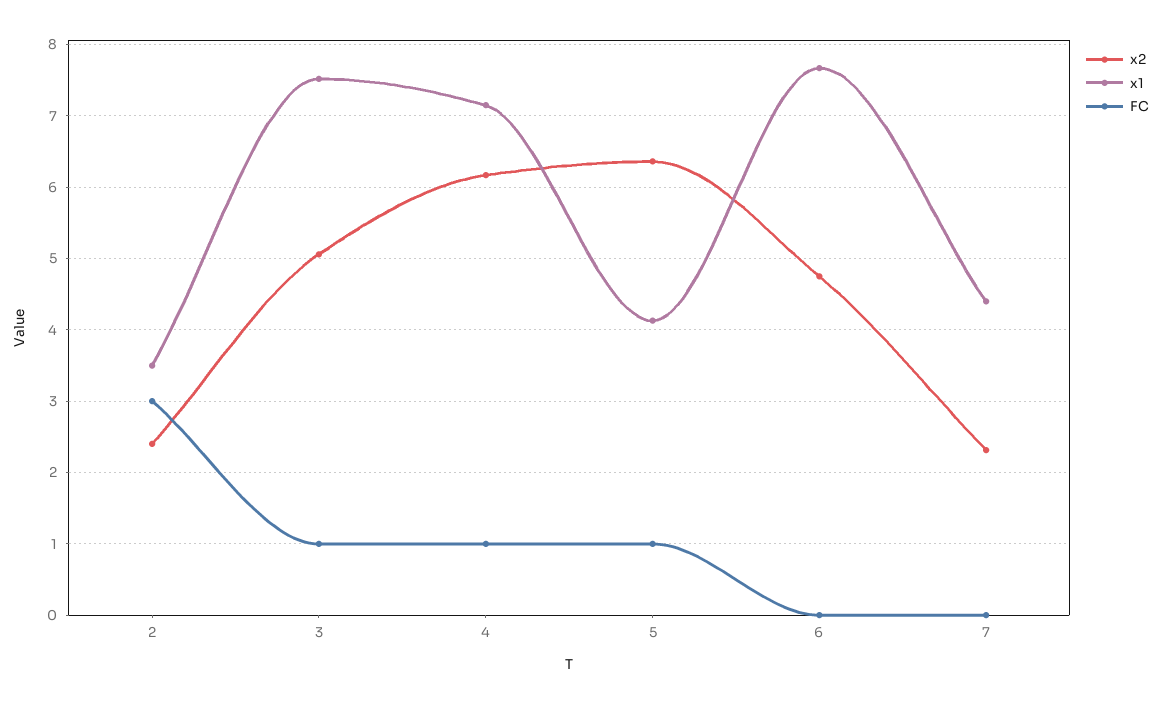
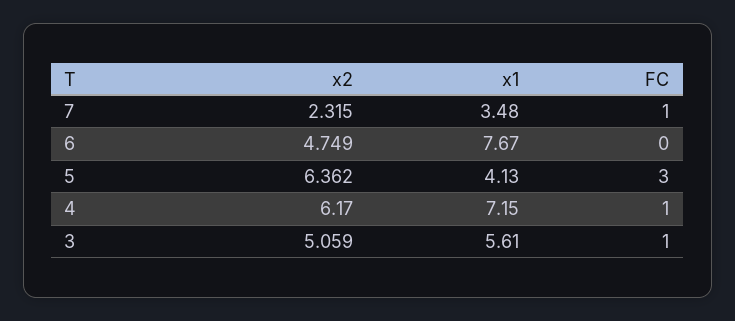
x2, 2: 2.4 -> none
x1, 2: 3.5 -> none
FC, 2: 3 -> none
x1, 3: 7.5 -> 5.61
FC, 5: 1 -> 3
x1, 7: 4.4 -> 3.48
FC, 7: 0 -> 1

